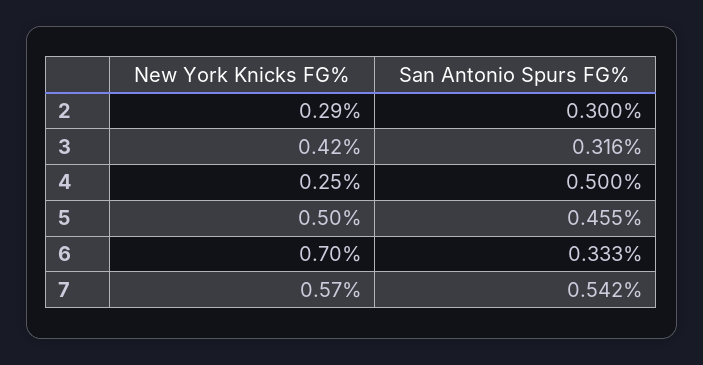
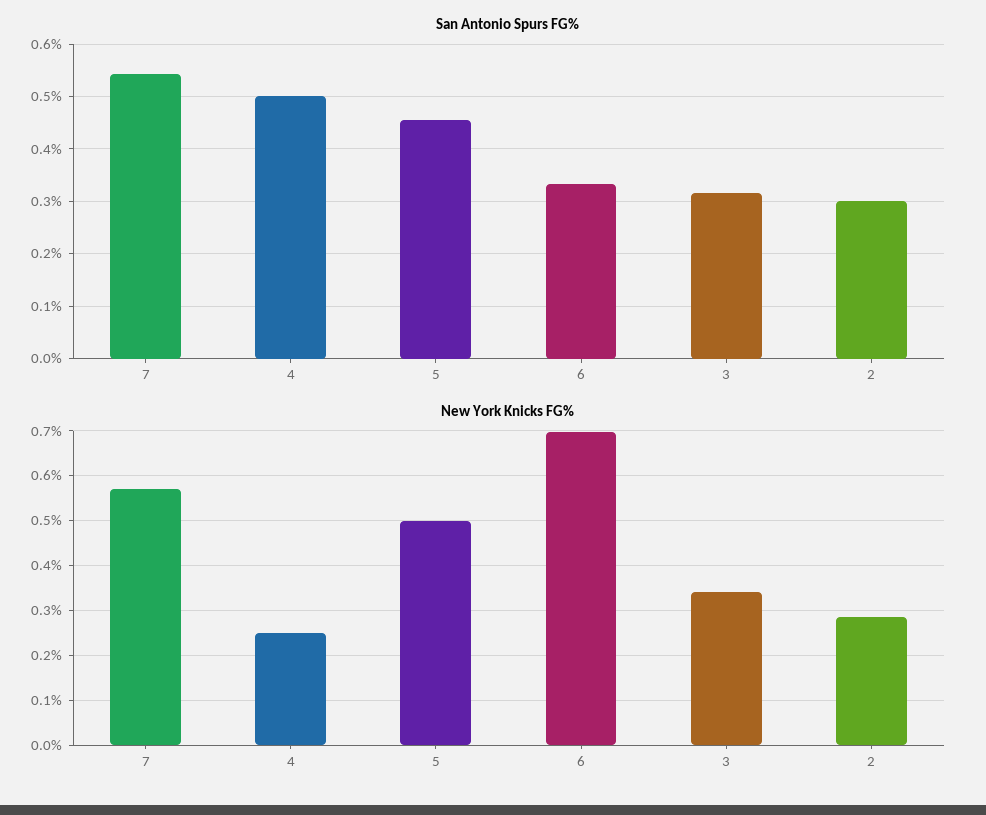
New York Knicks FG%, 3: 0.42 -> 0.34

